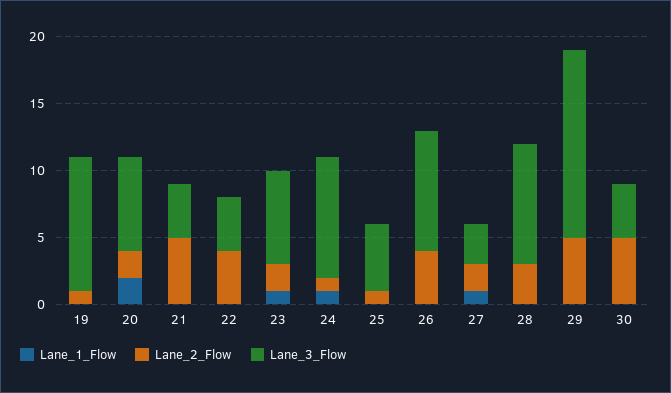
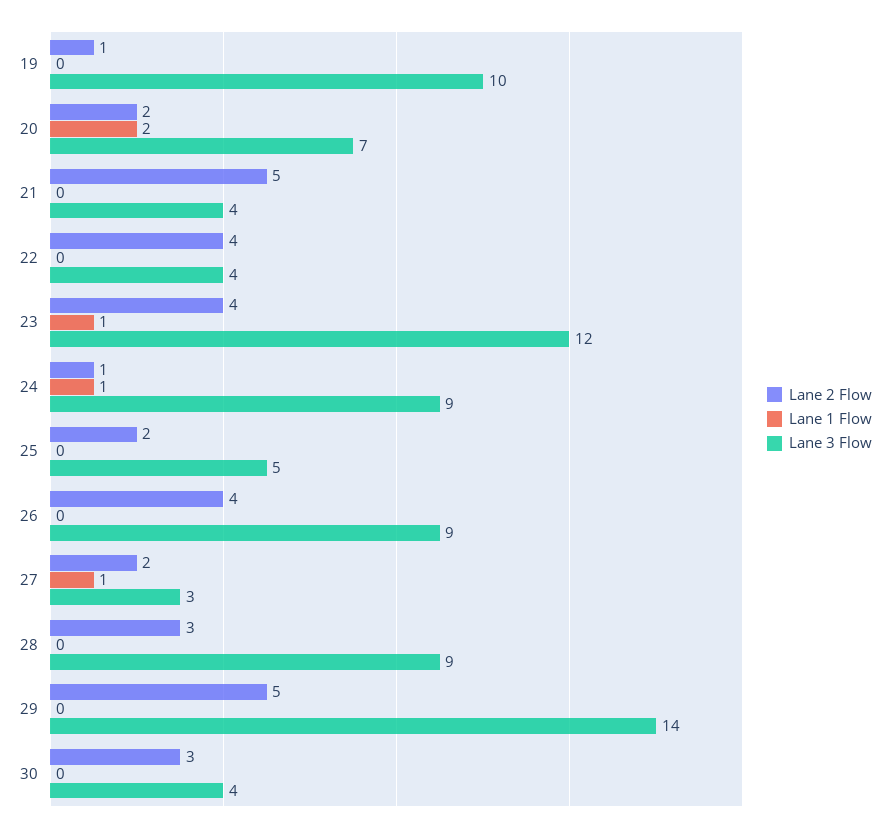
Lane_2_Flow, 23: 2 -> 4
Lane_3_Flow, 23: 7 -> 12
Lane_2_Flow, 25: 1 -> 2
Lane_2_Flow, 30: 5 -> 3

